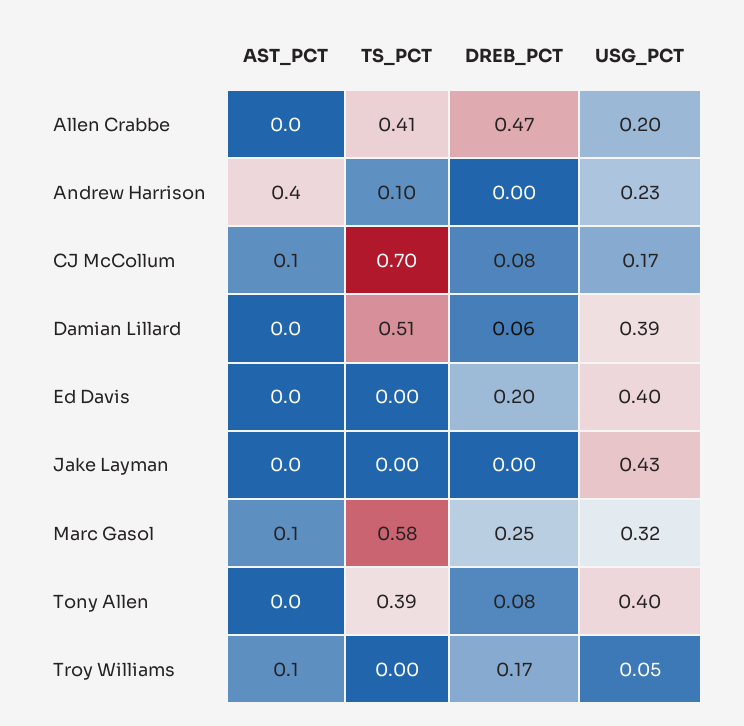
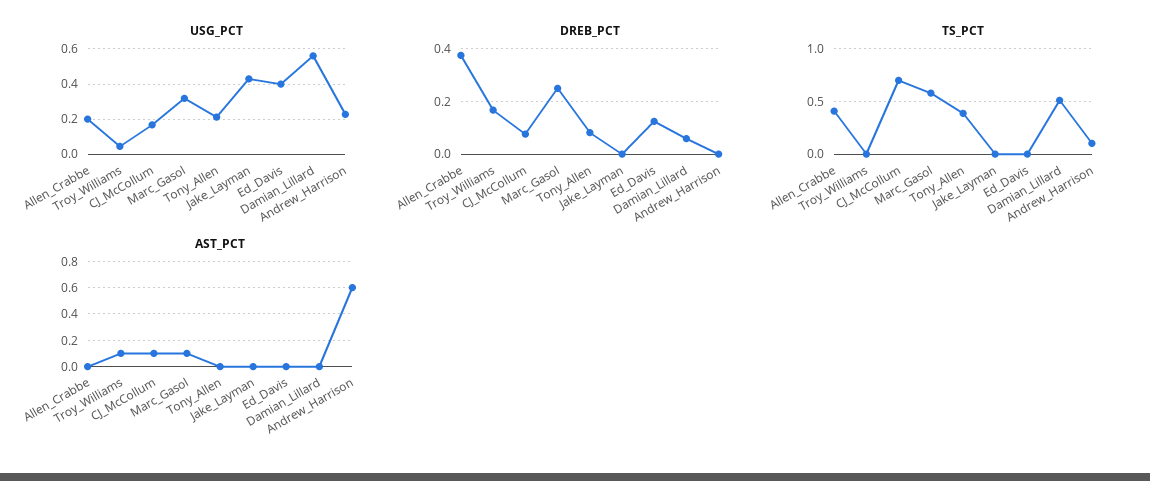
DREB_PCT, Allen Crabbe: 0.47 -> 0.375
AST_PCT, Andrew Harrison: 0.4 -> 0.6
USG_PCT, Damian Lillard: 0.39 -> 0.55
DREB_PCT, Ed Davis: 0.2 -> 0.125
USG_PCT, Tony Allen: 0.4 -> 0.2

